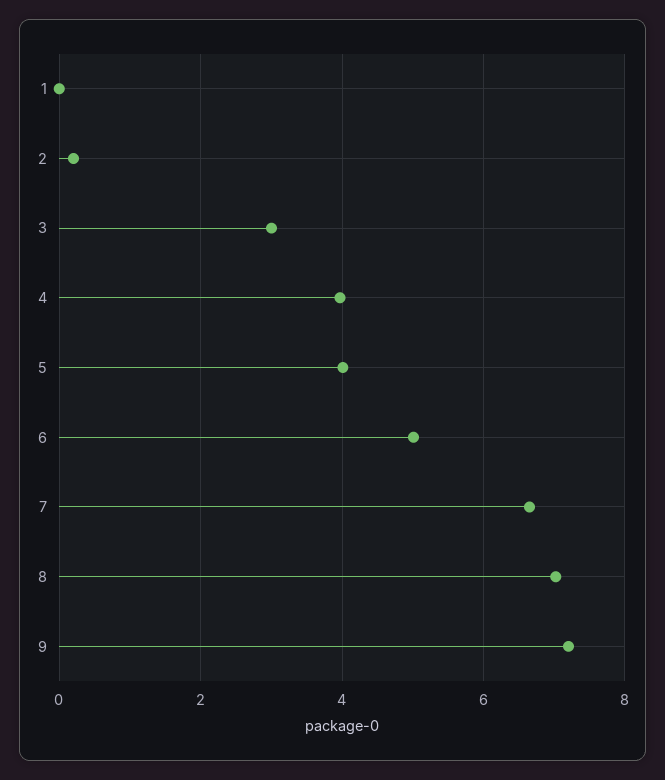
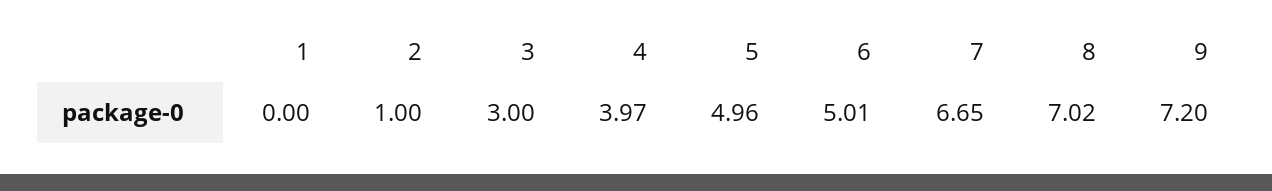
2: 0.2 -> 1
5: 4 -> 4.96

